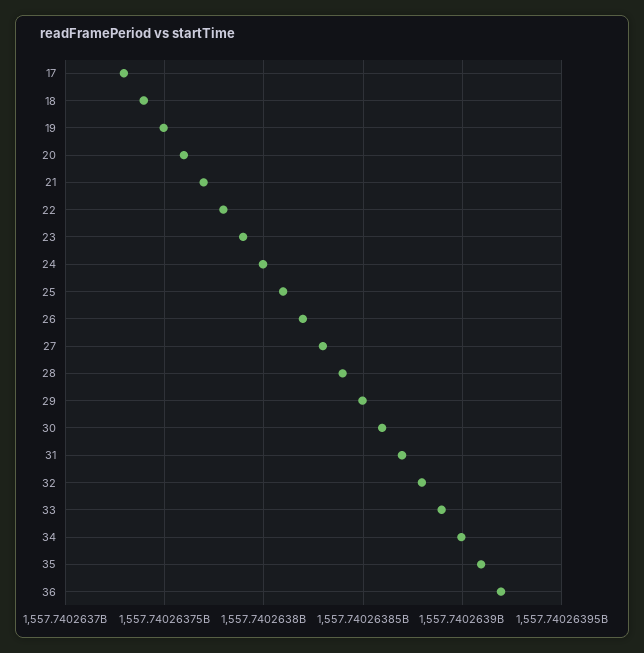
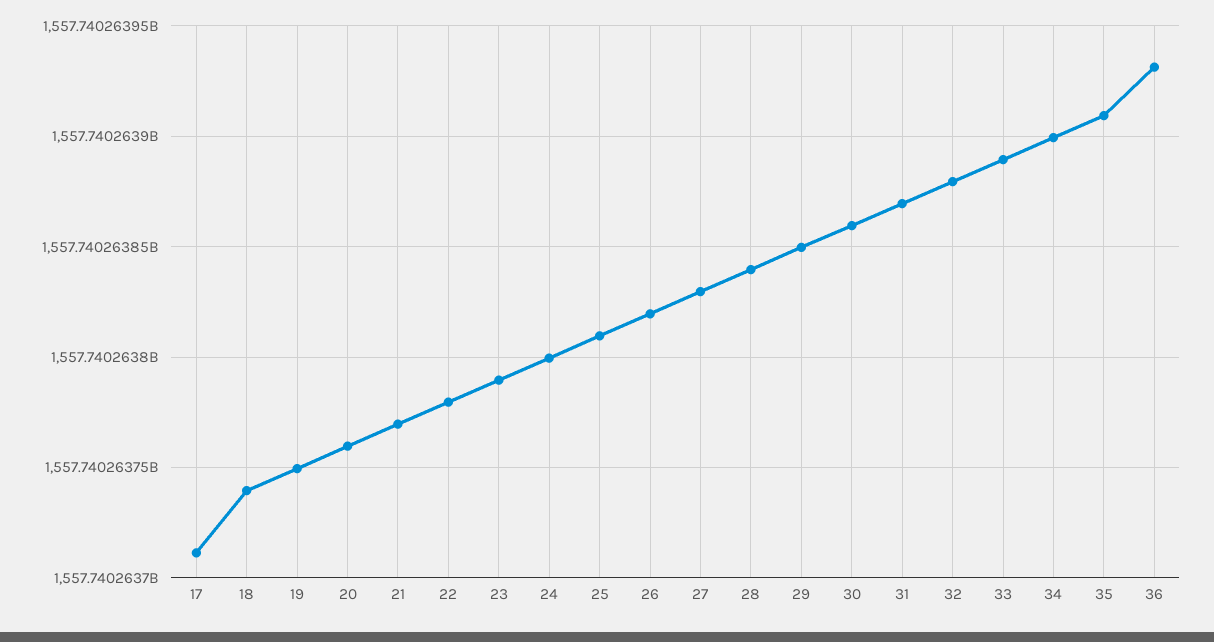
17: 1557740263730 -> 1557740263710
36: 1557740263920 -> 1557740263930

